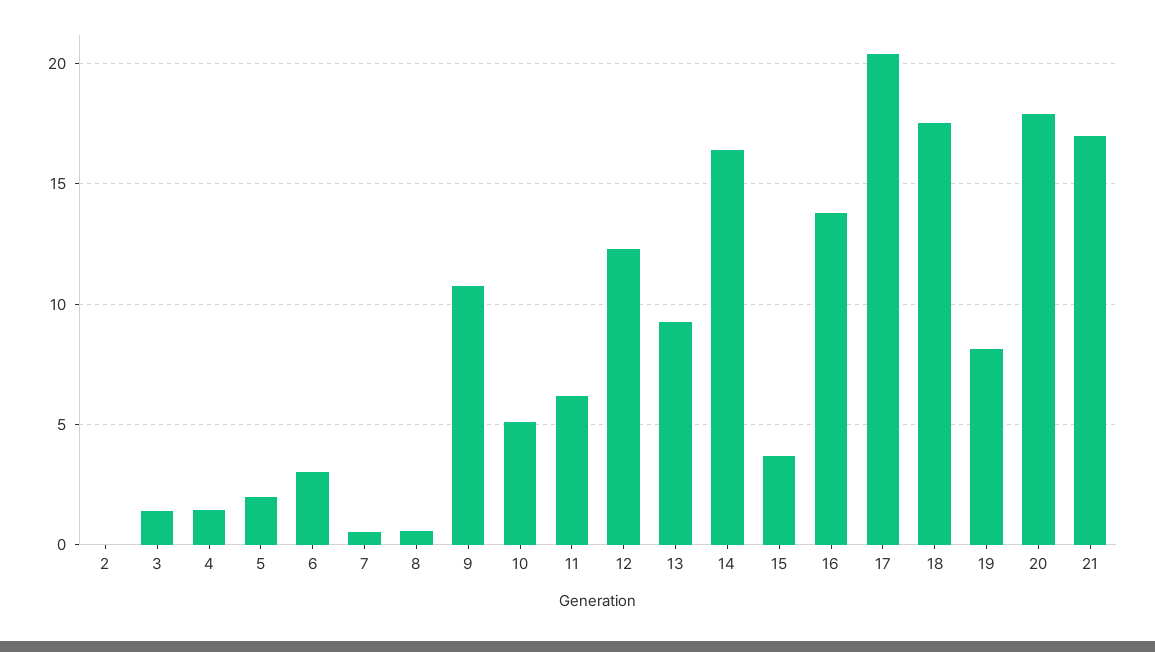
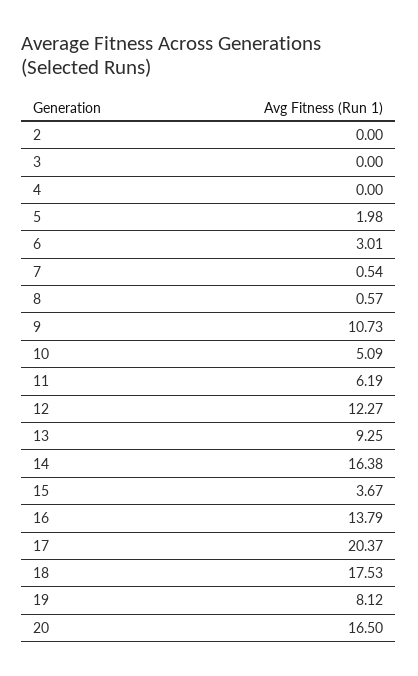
3: 1.5 -> 0
4: 1.5 -> 0
20: 18 -> 16.5
21: 17 -> none

